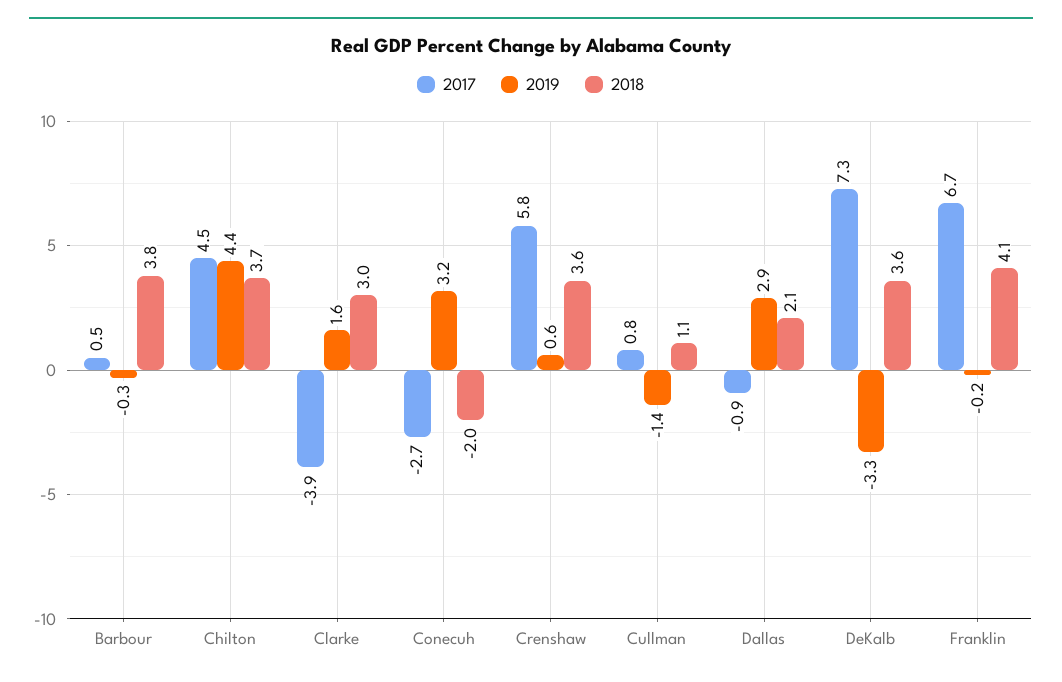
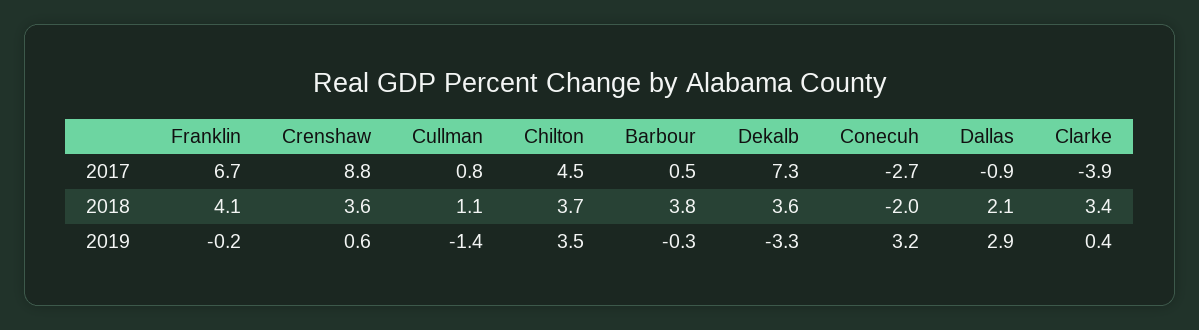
2019, Chilton: 4.4 -> 3.5
2019, Clarke: 1.6 -> 0.4
2018, Clarke: 3 -> 3.4
2017, Crenshaw: 5.8 -> 8.8

